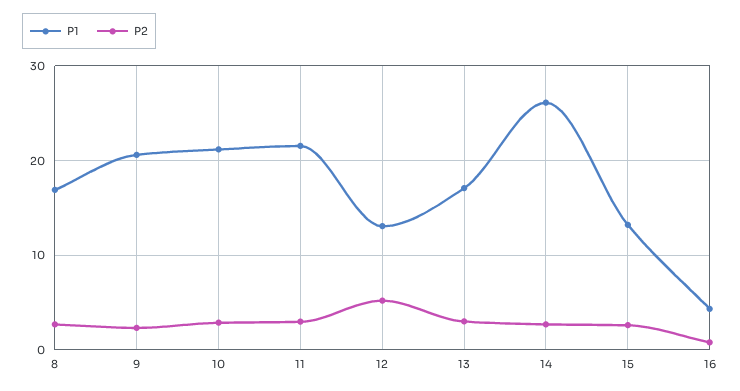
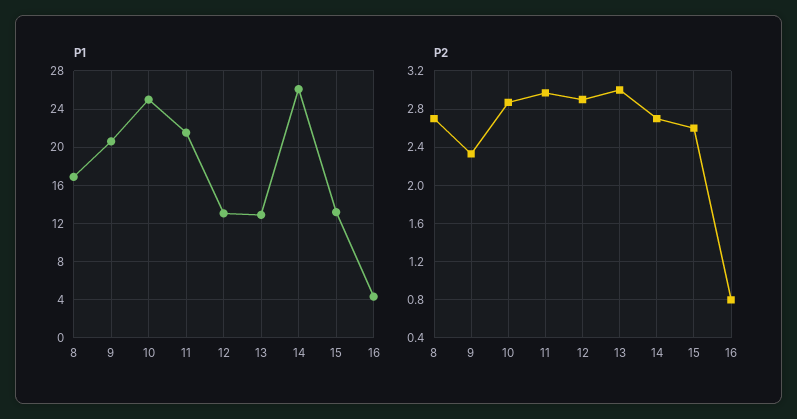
P1, 10: 21 -> 25
P2, 12: 5 -> 2.9
P1, 13: 17 -> 13

